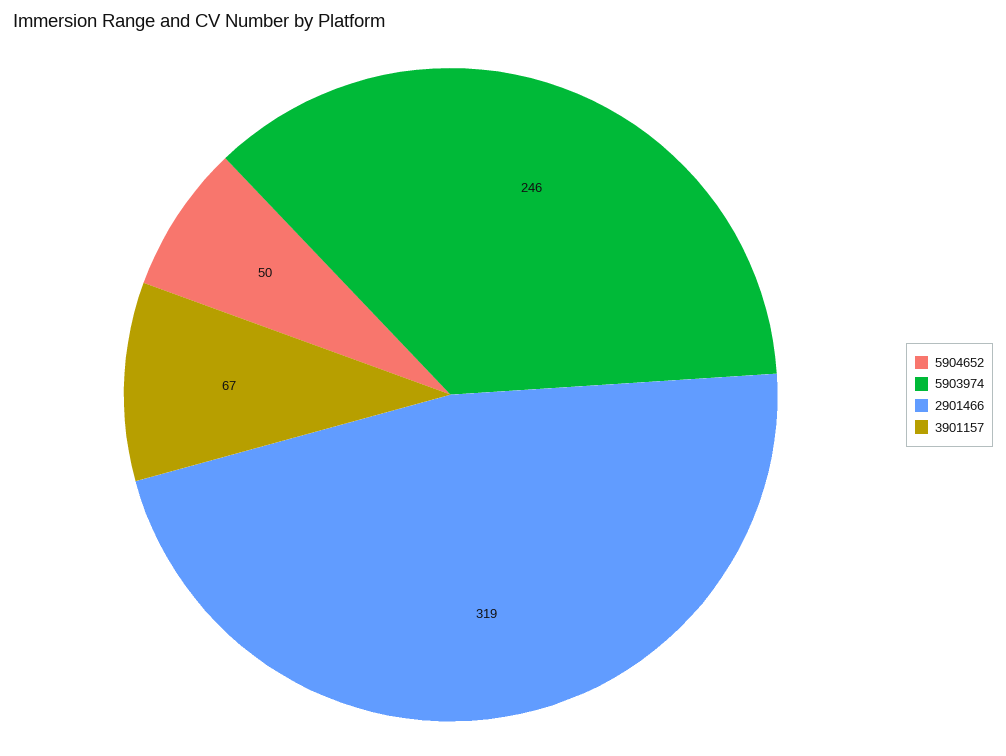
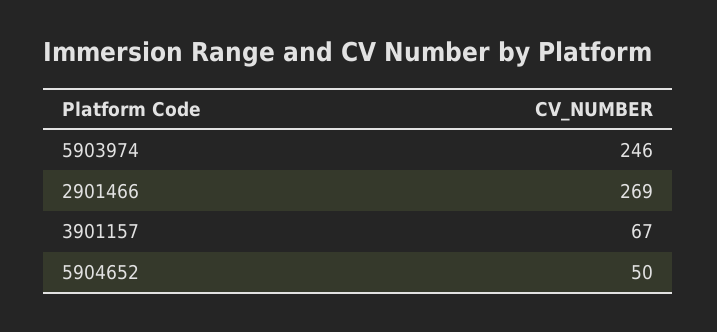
2901466: 319 -> 269

